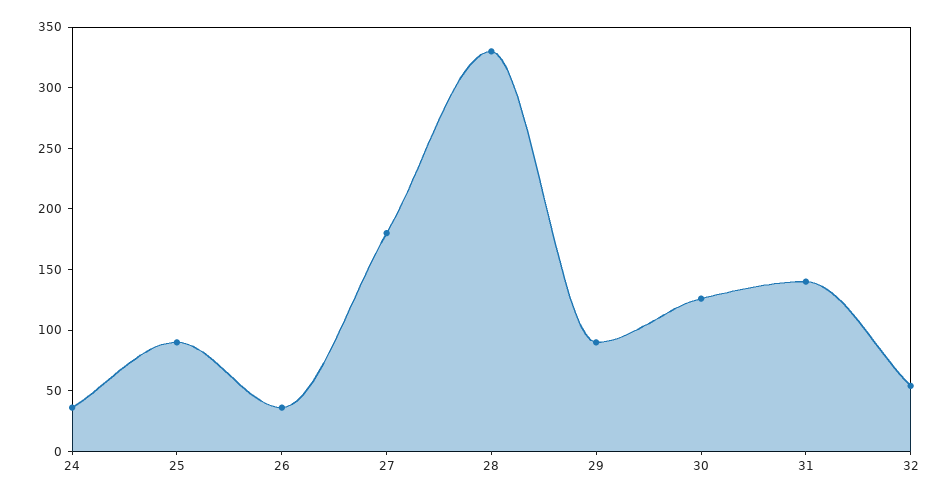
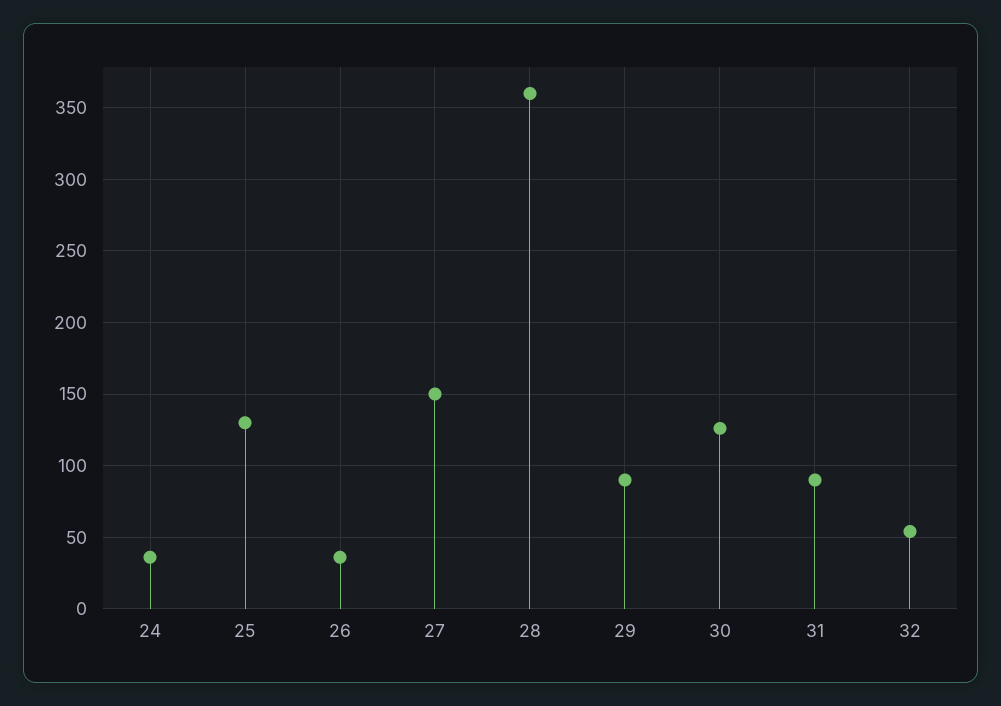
25: 90 -> 130
27: 180 -> 150
28: 330 -> 360
31: 140 -> 90

